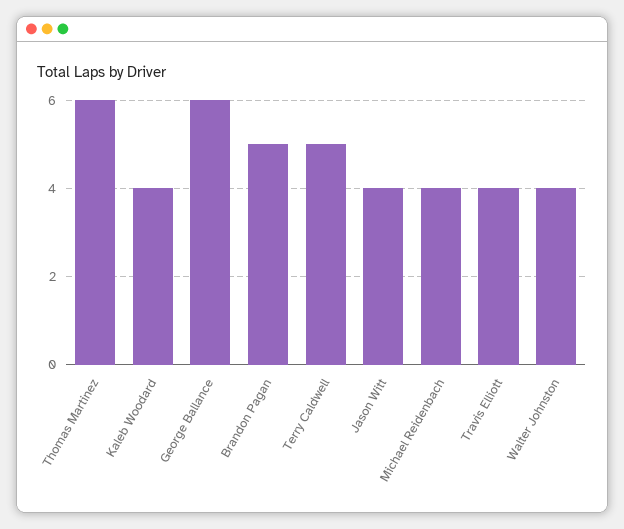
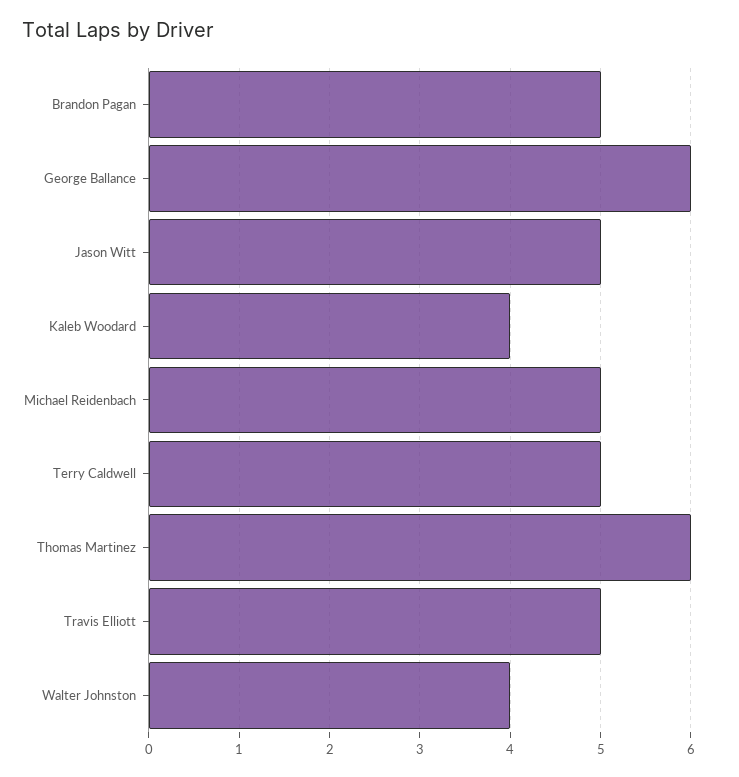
Jason Witt: 4 -> 5
Michael Reidenbach: 4 -> 5
Travis Elliott: 4 -> 5

